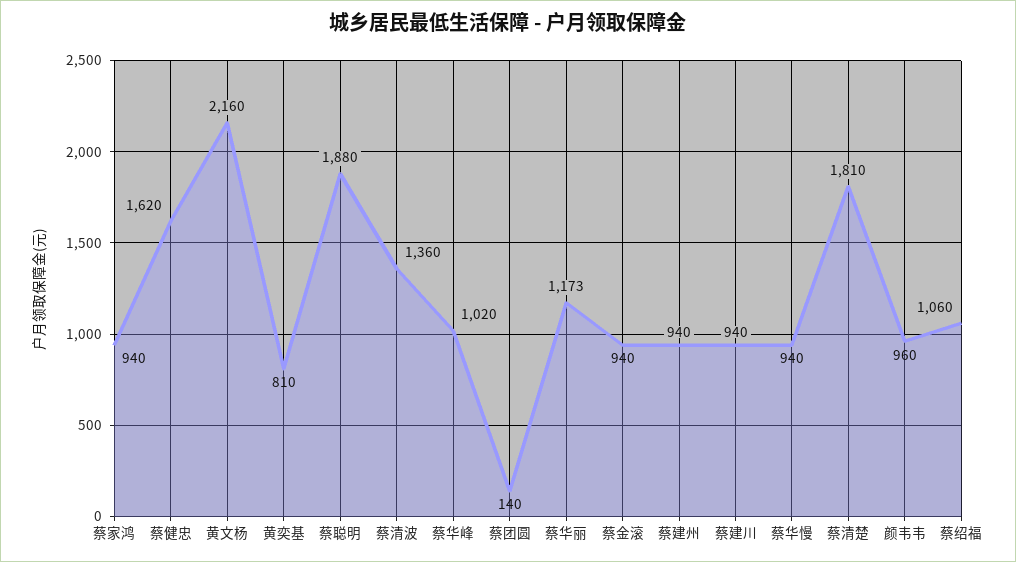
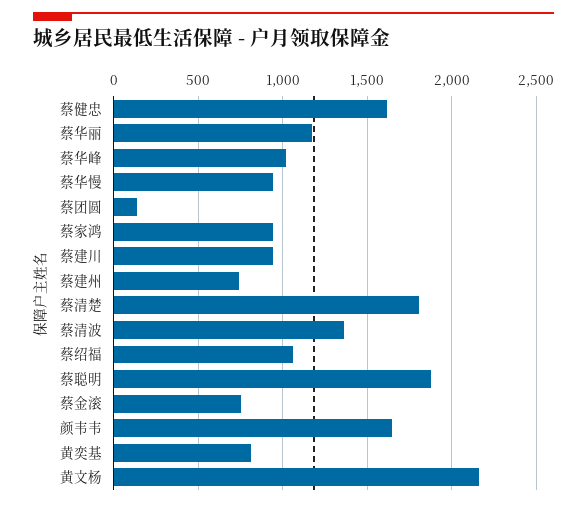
蔡金滚: 940 -> 750
蔡建州: 940 -> 750
颜韦韦: 960 -> 1650

